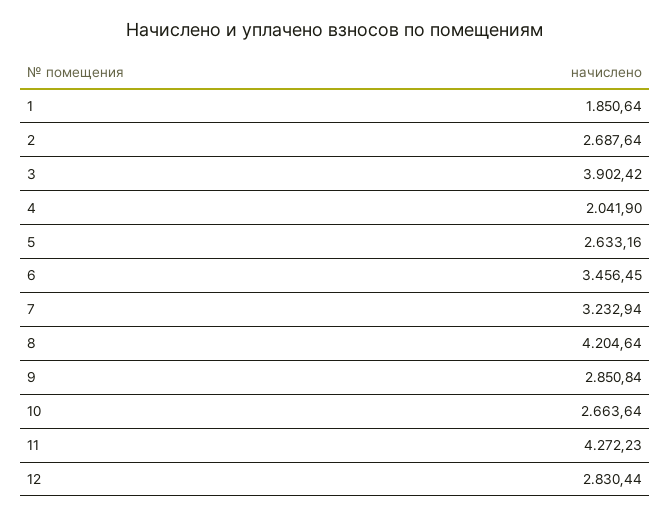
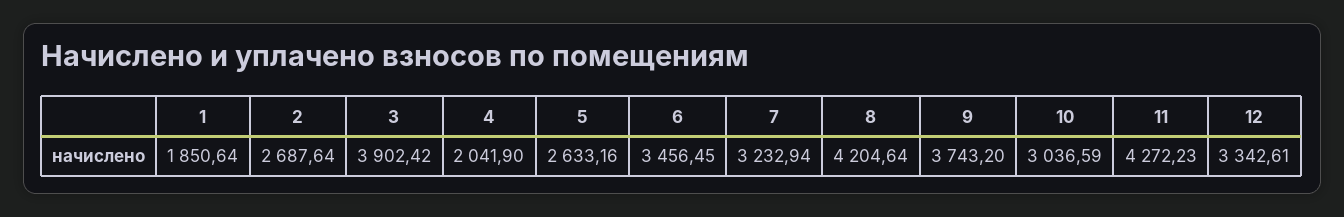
9: 2850.84 -> 3743.2
10: 2663.64 -> 3036.59
12: 2830.44 -> 3342.61

